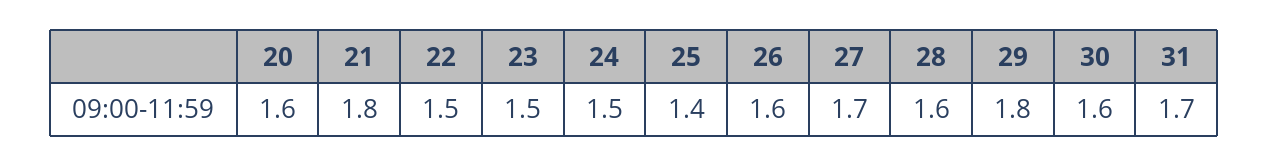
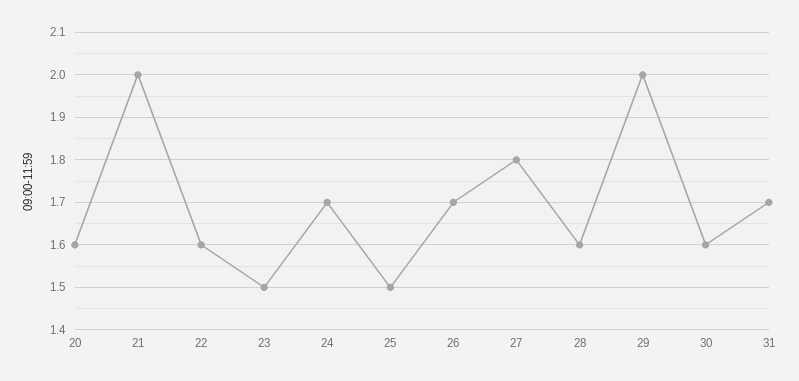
21: 1.8 -> 2
22: 1.5 -> 1.6
24: 1.5 -> 1.7
25: 1.4 -> 1.5
26: 1.6 -> 1.7
27: 1.7 -> 1.8
29: 1.8 -> 2

